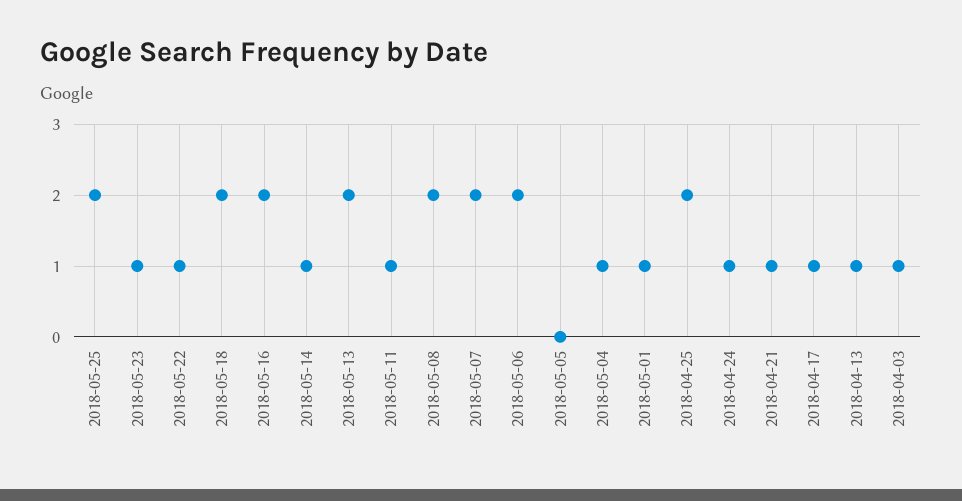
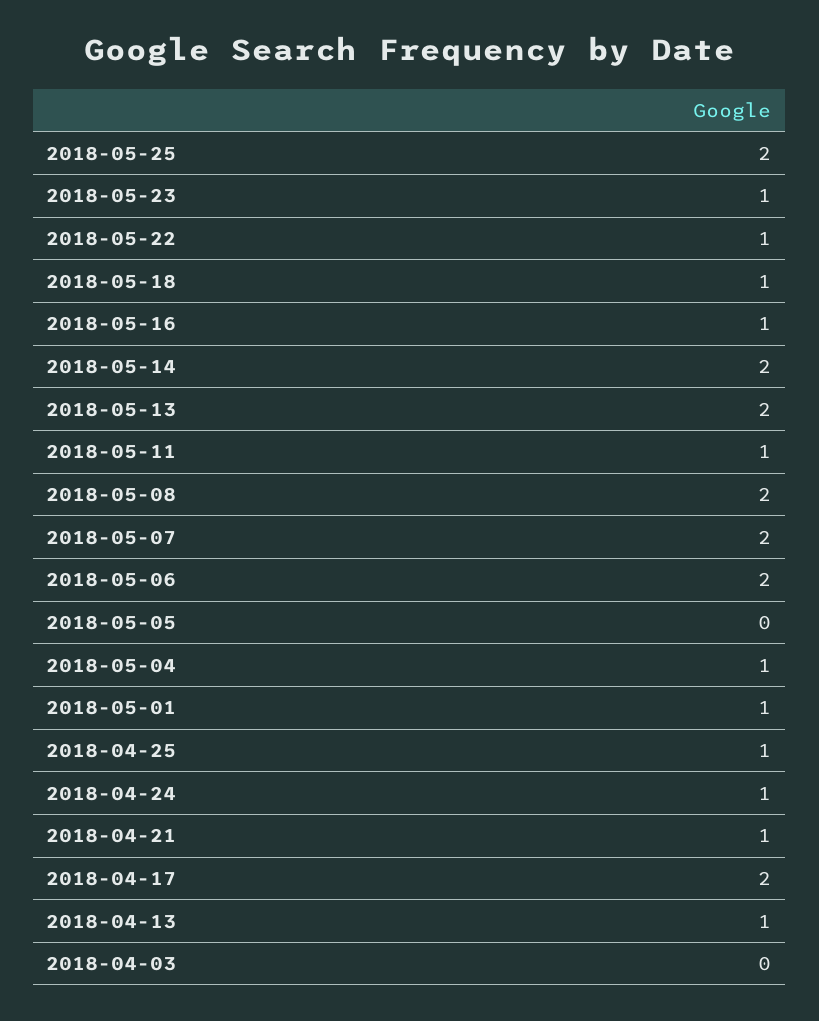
2018-05-18: 2 -> 1
2018-05-16: 2 -> 1
2018-05-14: 1 -> 2
2018-04-25: 2 -> 1
2018-04-17: 1 -> 2
2018-04-03: 1 -> 0

